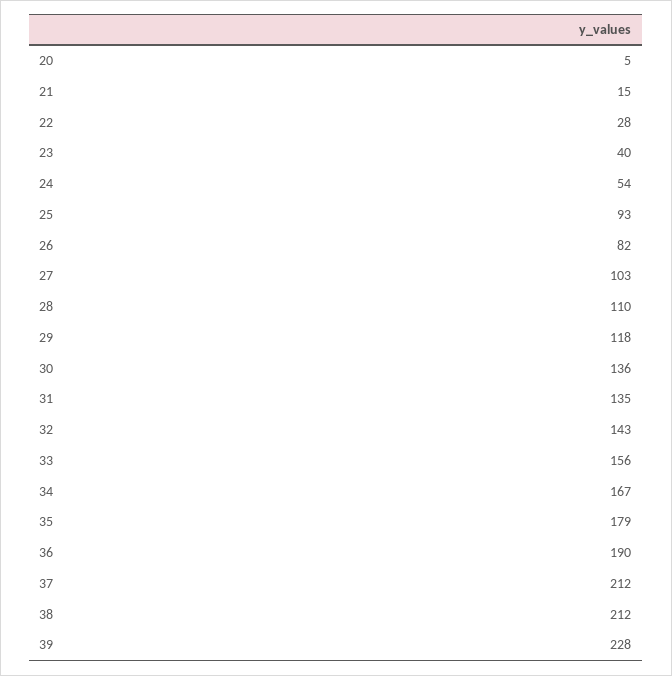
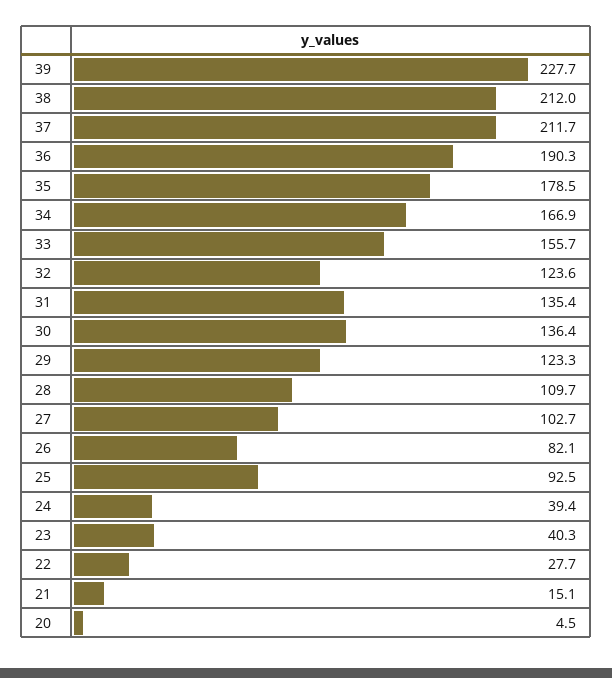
24: 54 -> 39.4
29: 118 -> 123.3
32: 143 -> 123.6

